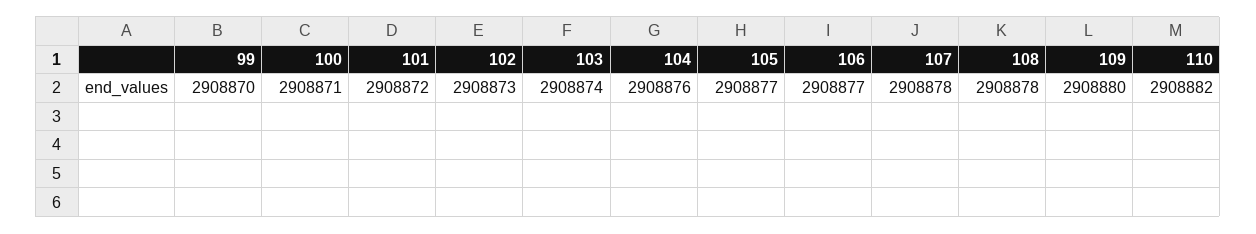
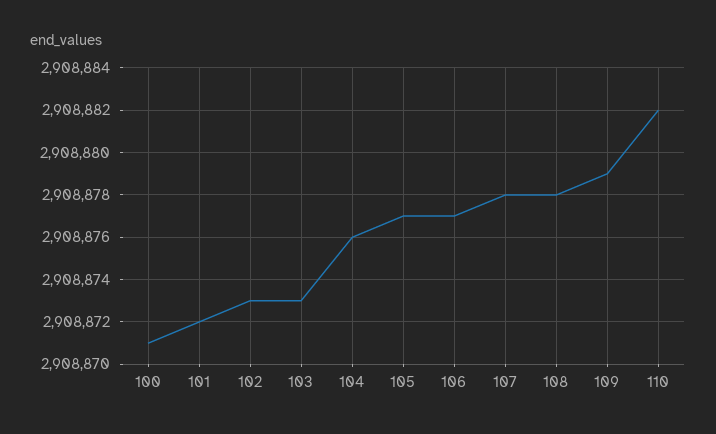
99: 2908870 -> none
103: 2908874 -> 2908873
109: 2908880 -> 2908879

